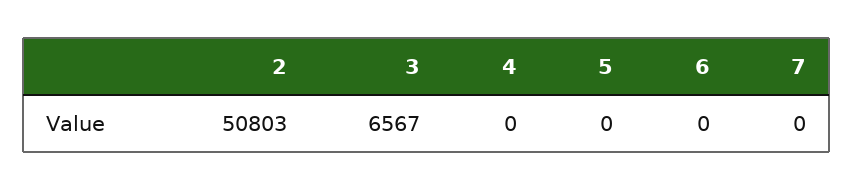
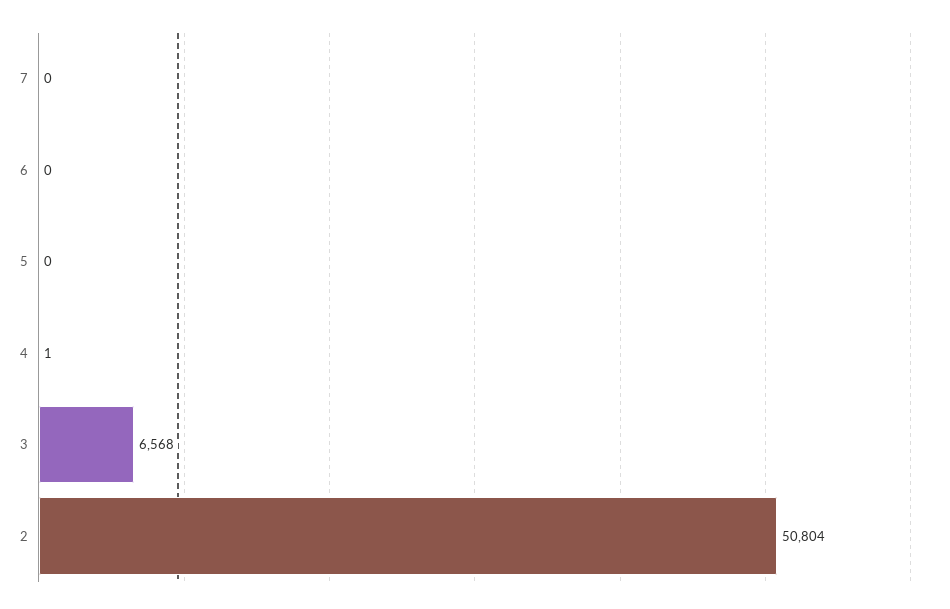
2: 50803 -> 50804
3: 6567 -> 6568
4: 0 -> 1

